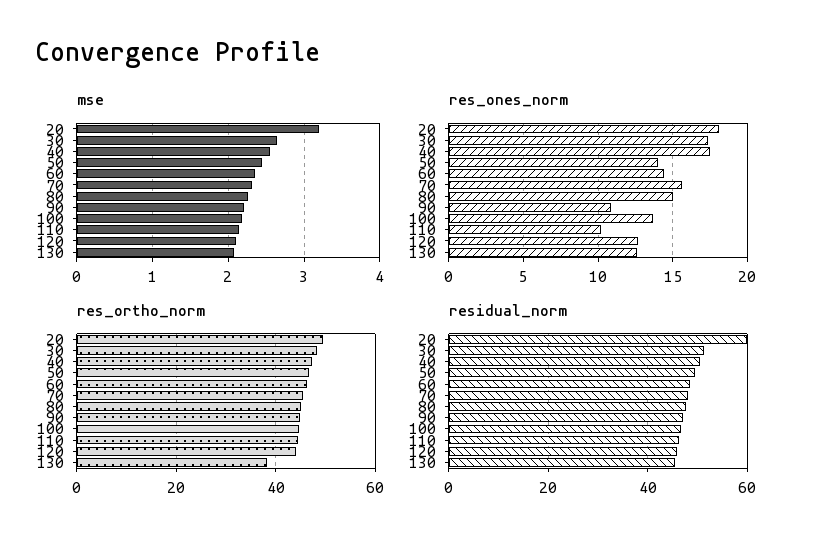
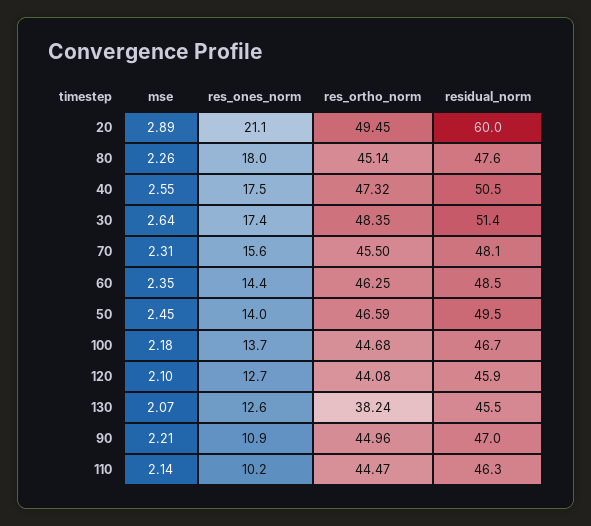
mse, 20: 3.2 -> 2.89
res_ones_norm, 20: 18 -> 21.1
res_ones_norm, 80: 15 -> 18

